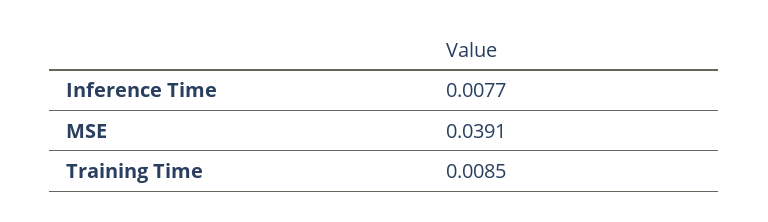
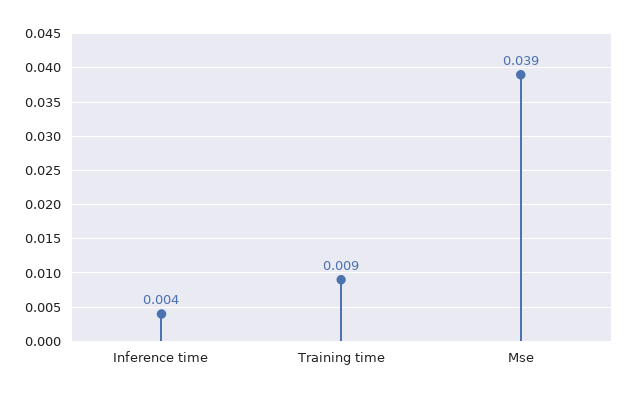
Inference Time: 0.0077 -> 0.004

